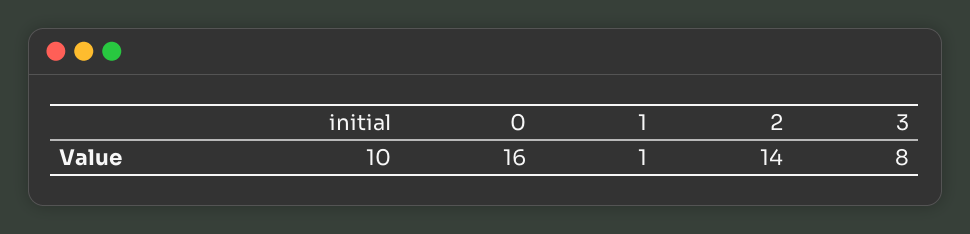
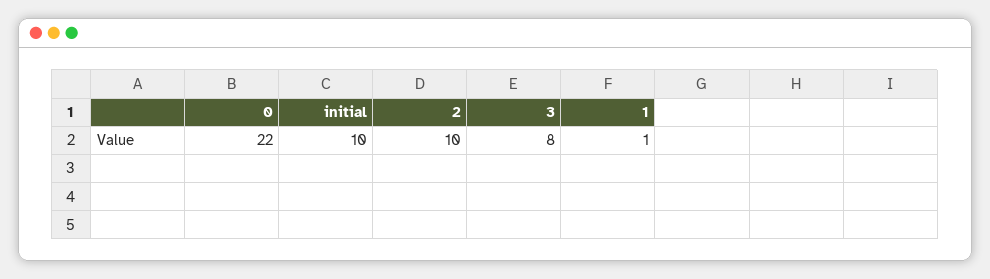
0: 16 -> 22
2: 14 -> 10

